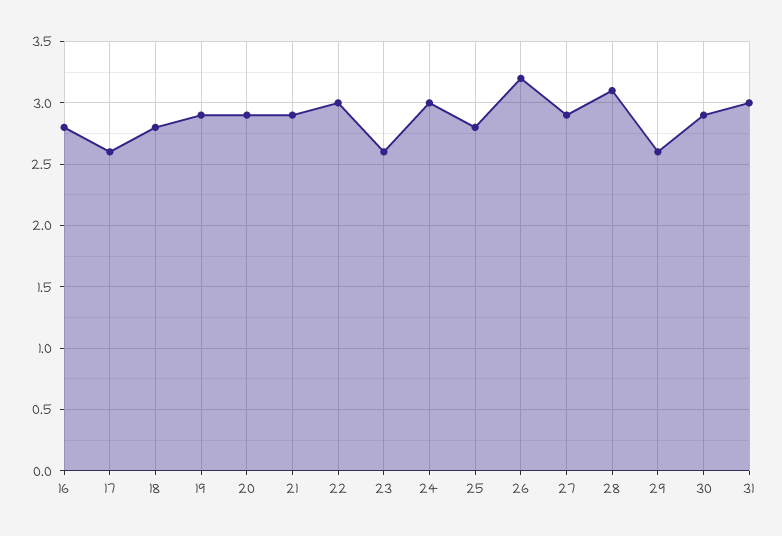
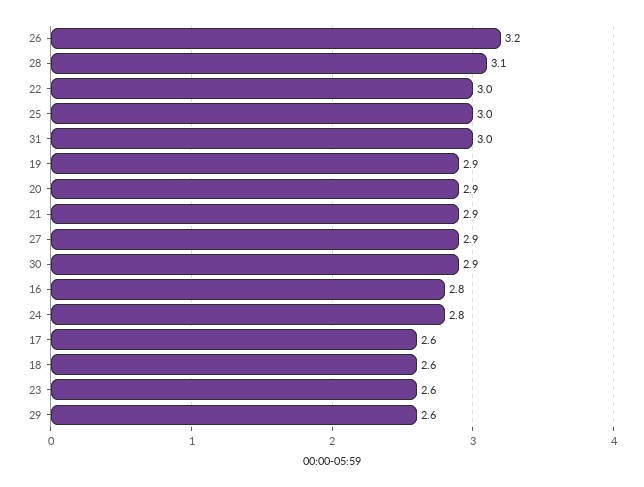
18: 2.8 -> 2.6
24: 3 -> 2.8
25: 2.8 -> 3

